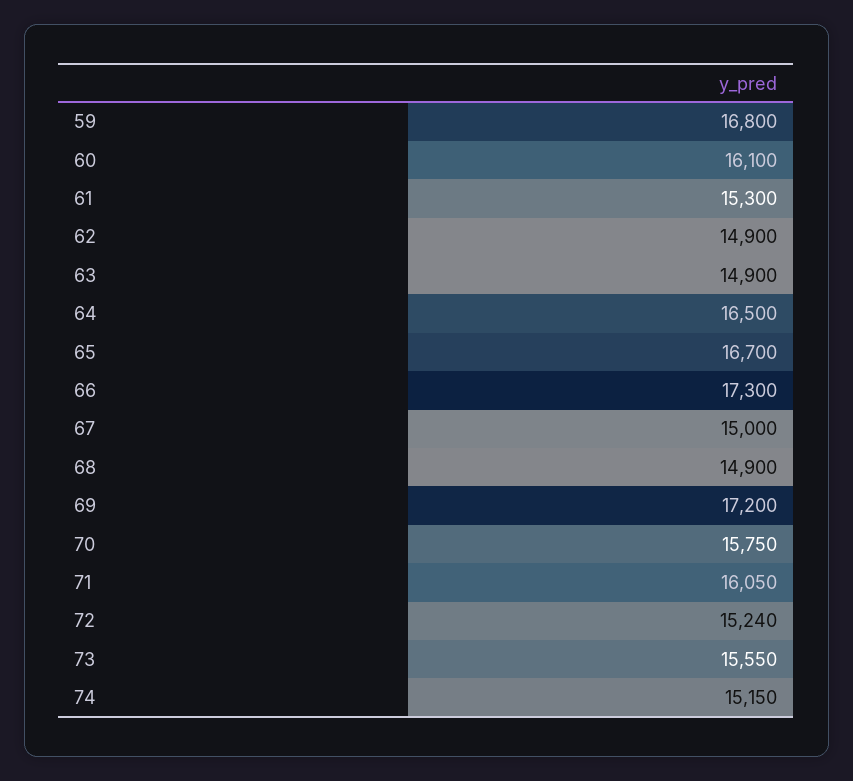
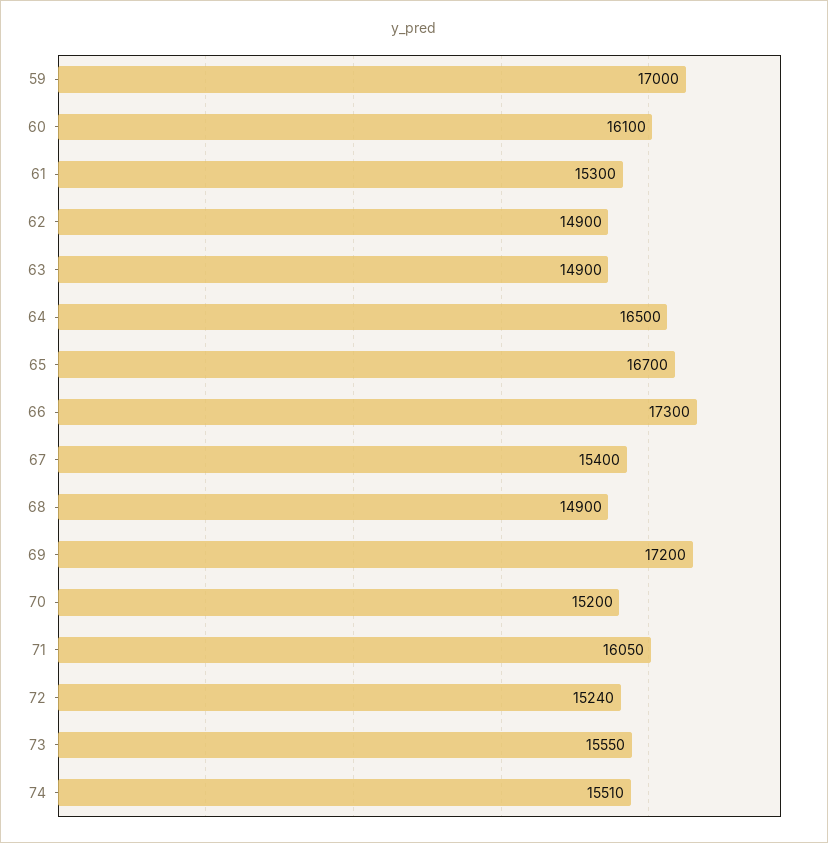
59: 16800 -> 17000
67: 15000 -> 15400
70: 15750 -> 15200
74: 15150 -> 15510

